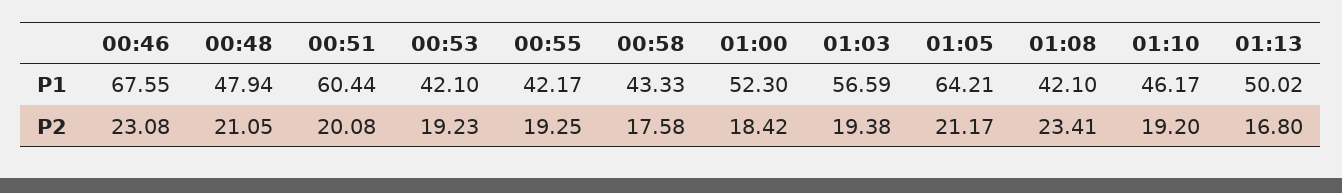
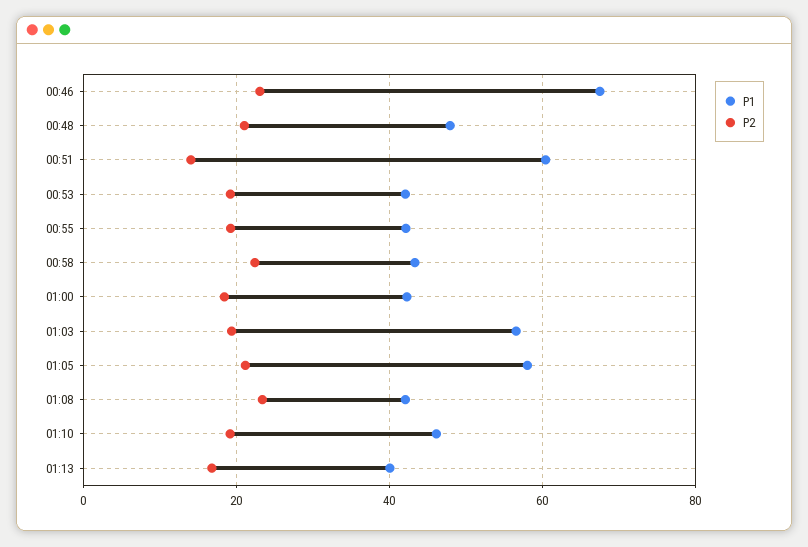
P1, 01:00: 52.3 -> 42
P1, 01:05: 64.21 -> 58
P1, 01:13: 50.02 -> 40
P2, 00:51: 20.08 -> 14
P2, 00:58: 17.58 -> 22

